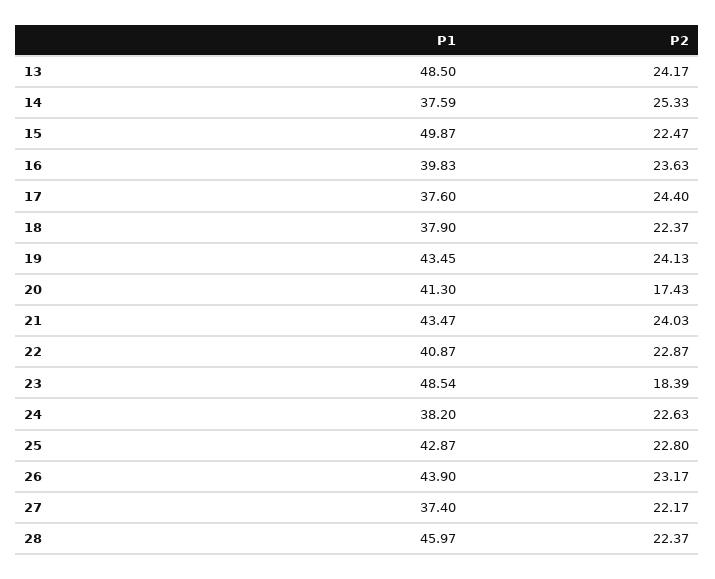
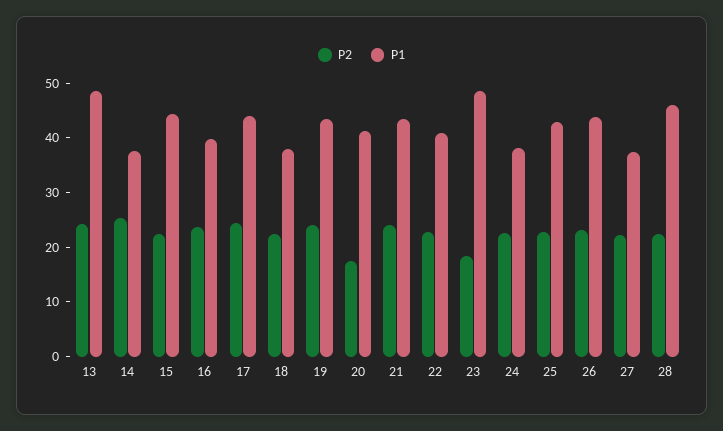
P1, 15: 49.87 -> 44
P1, 17: 37.6 -> 44

